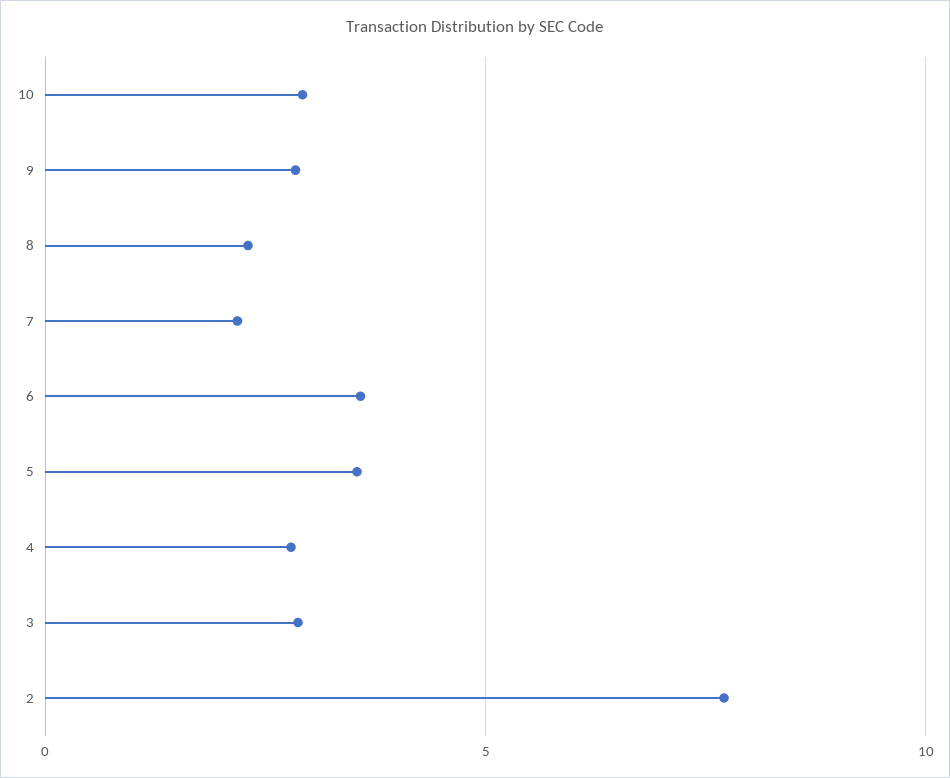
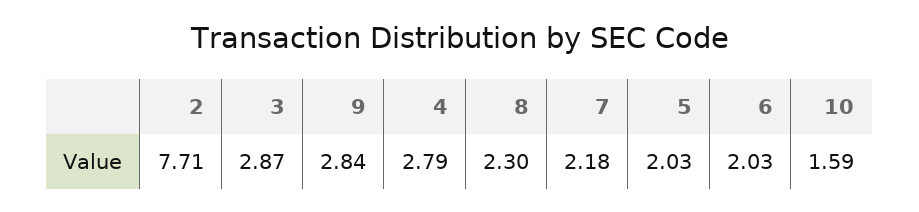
10: 3 -> 1.59
6: 3.5 -> 2.03
5: 3.5 -> 2.03

